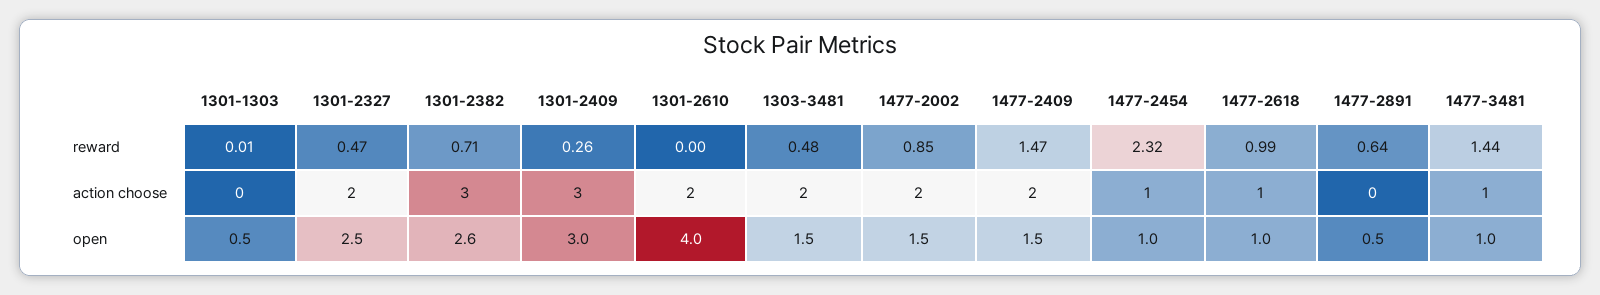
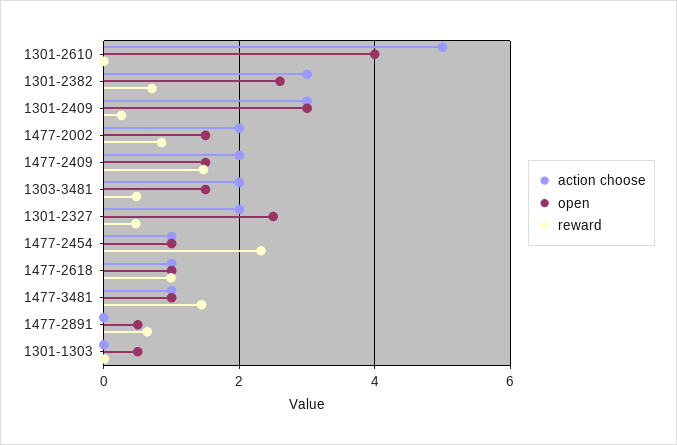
action choose, 1301-2610: 2 -> 5

